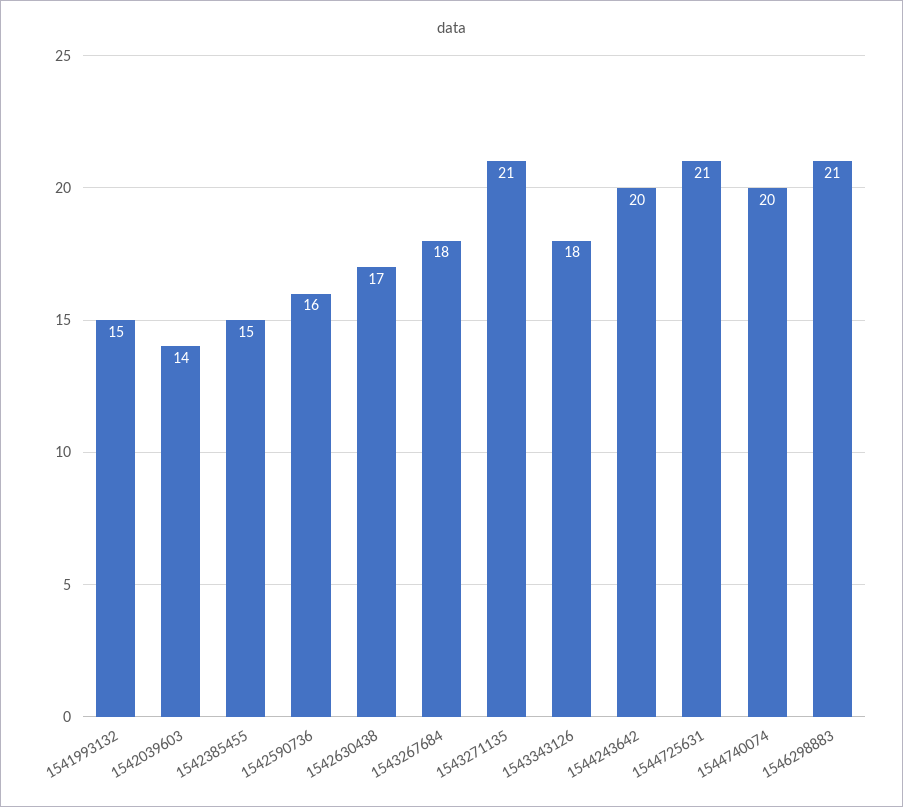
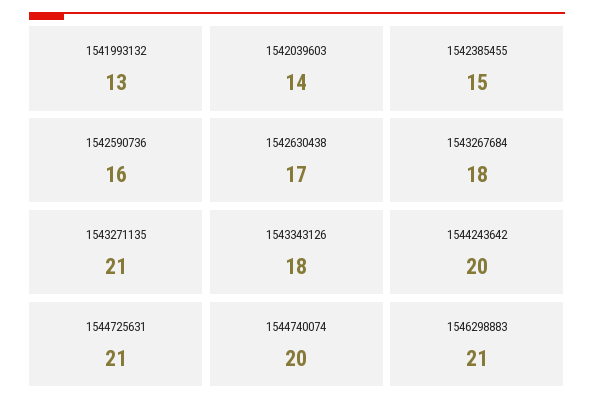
1541993132: 15 -> 13

